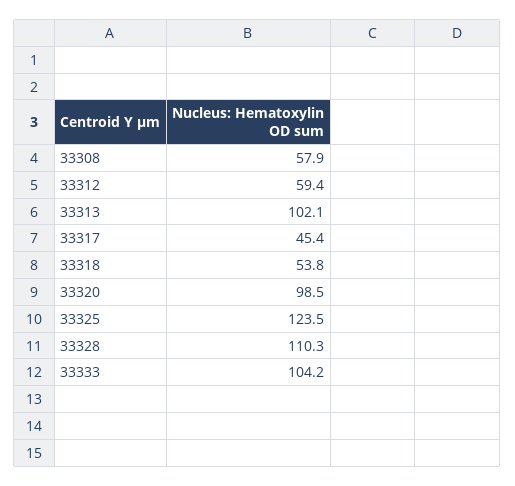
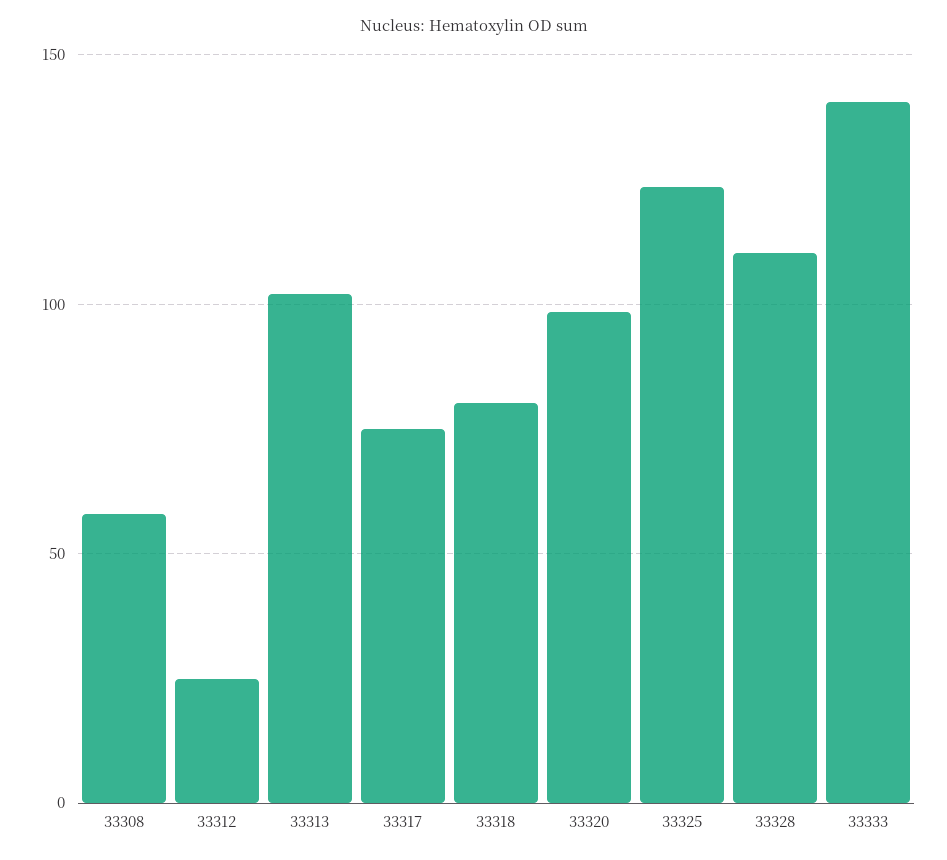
33312: 59.4 -> 25
33317: 45.4 -> 75
33318: 53.8 -> 80
33333: 104.2 -> 140

